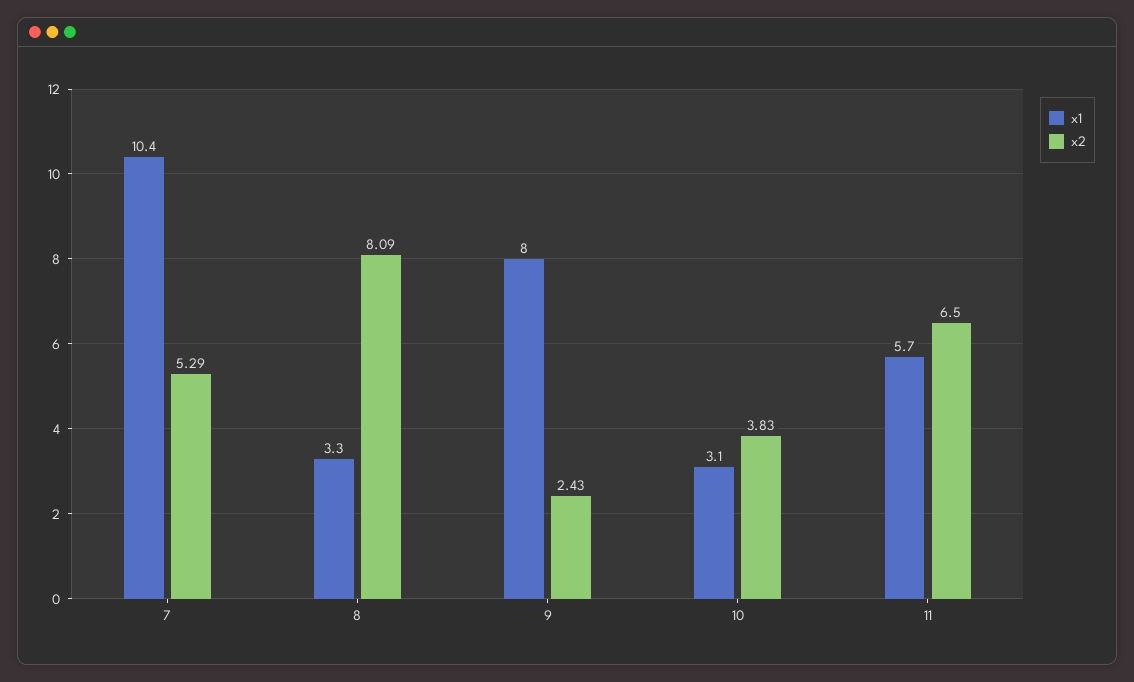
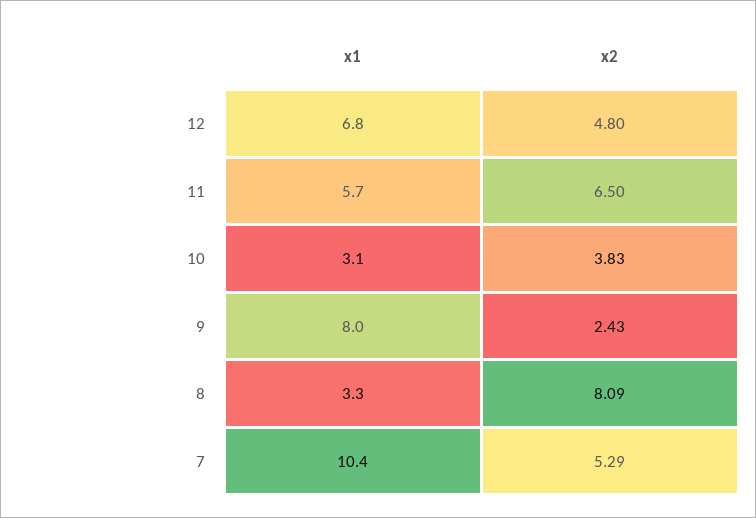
x1, 12: none -> 6.8
x2, 12: none -> 4.8

